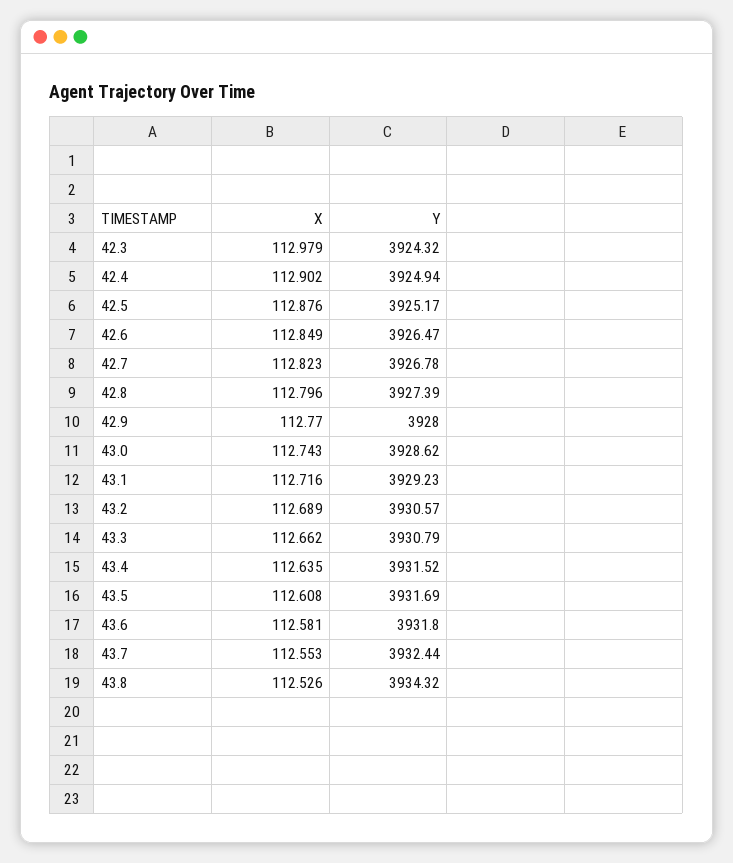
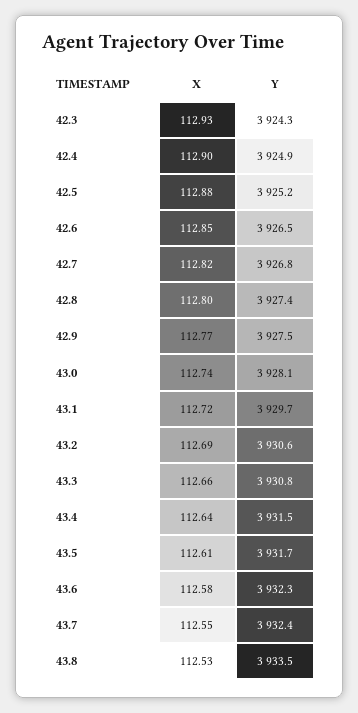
X, 42.3: 112.979 -> 112.93
Y, 42.9: 3928 -> 3927.5
Y, 43.0: 3928.62 -> 3928.1
Y, 43.1: 3929.23 -> 3929.7
Y, 43.6: 3931.8 -> 3932.3
Y, 43.8: 3934.32 -> 3933.5

